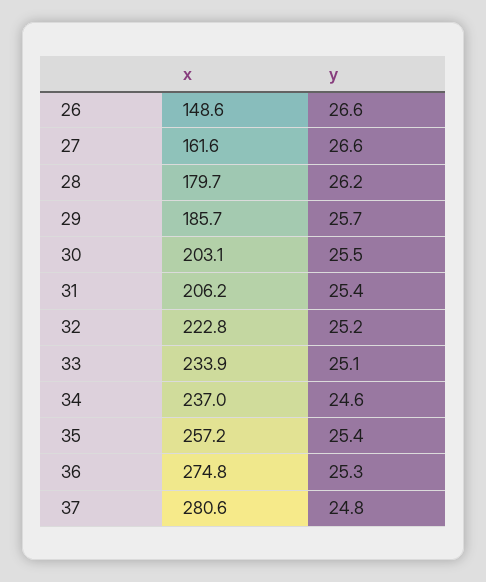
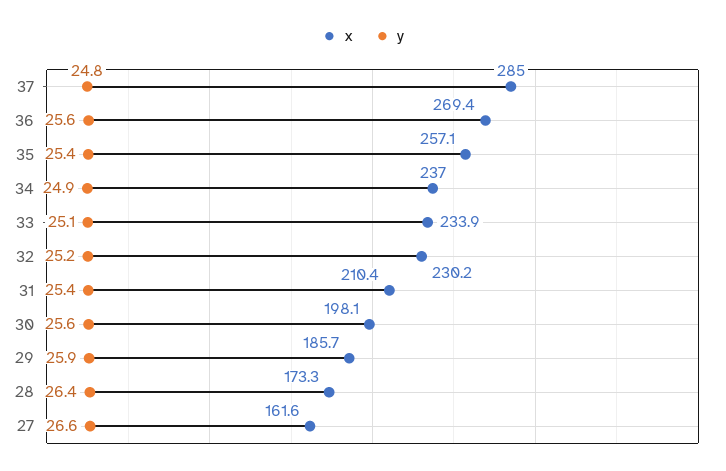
x, 26: 148.6 -> none
y, 26: 26.6 -> none
x, 28: 179.7 -> 173.3
y, 28: 26.2 -> 26.4
y, 29: 25.7 -> 25.9
x, 30: 203.1 -> 198.1
y, 30: 25.5 -> 25.6
x, 31: 206.2 -> 210.4
x, 32: 222.8 -> 230.2
y, 34: 24.6 -> 24.9
x, 35: 257.2 -> 257.1
x, 36: 274.8 -> 269.4
y, 36: 25.3 -> 25.6
x, 37: 280.6 -> 285

